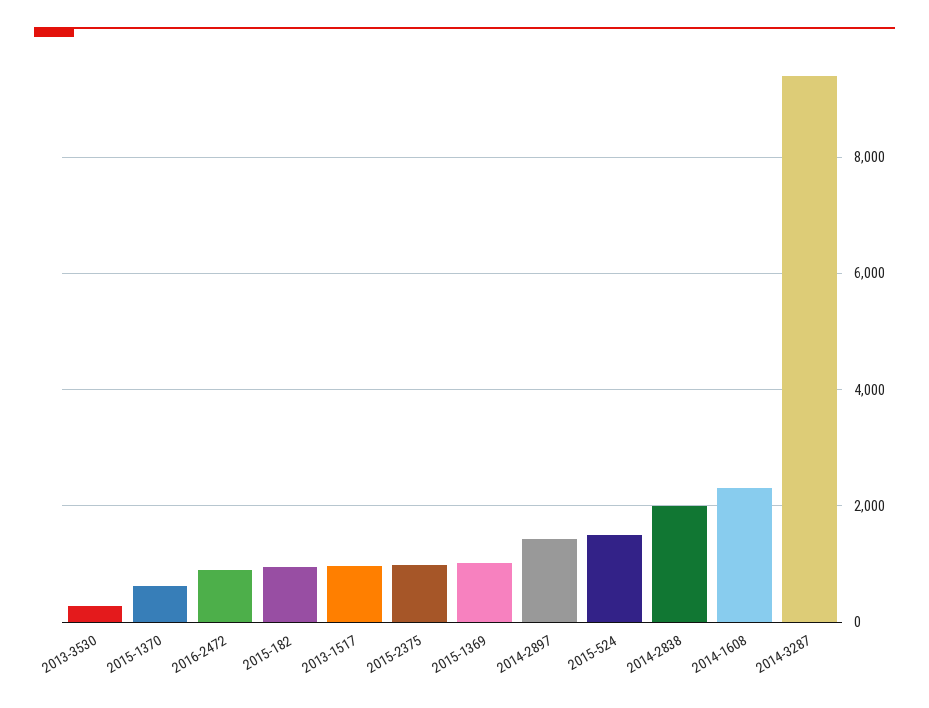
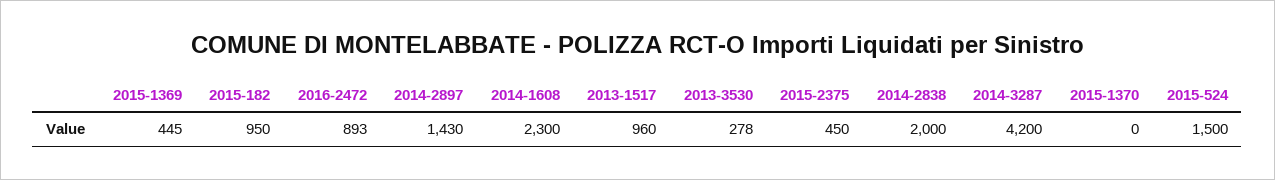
2015-1370: 600 -> 0
2015-2375: 1000 -> 450
2015-1369: 1000 -> 445
2014-3287: 9400 -> 4200

